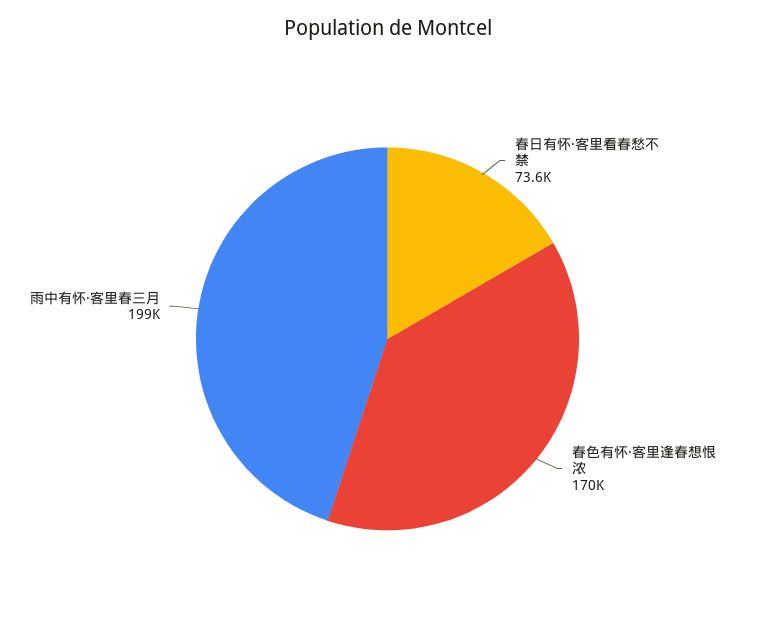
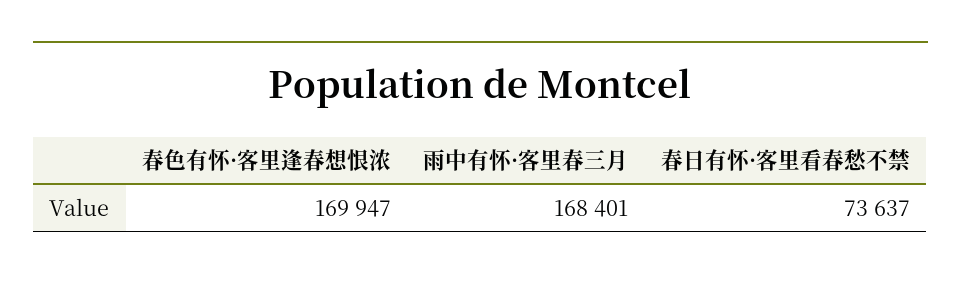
雨中有怀·客里春三月: 199000 -> 168401

